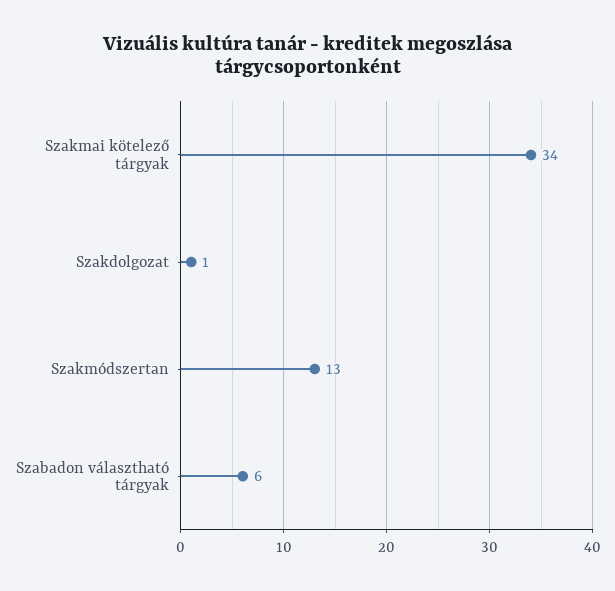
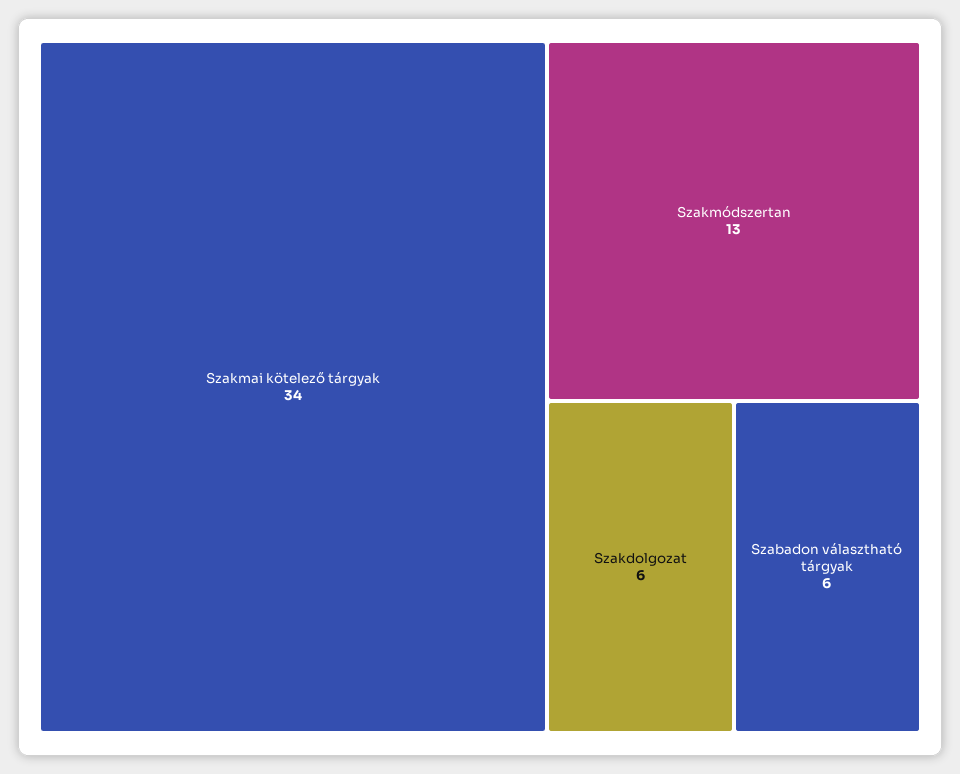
Szakdolgozat: 1 -> 6

